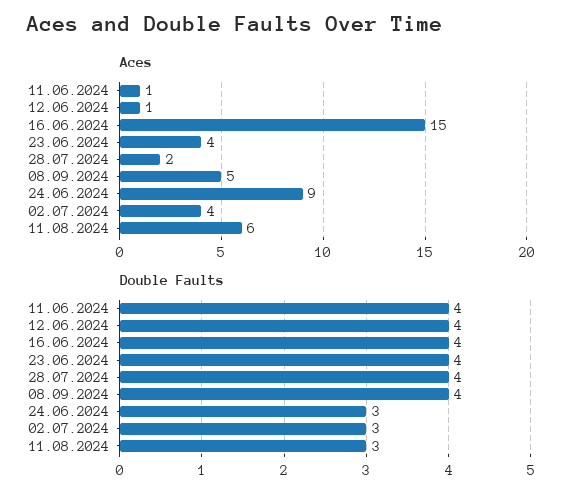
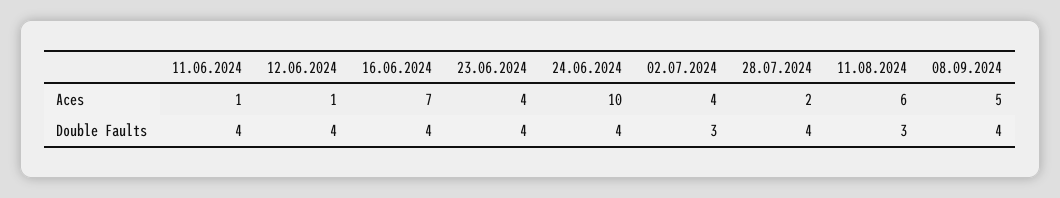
Aces, 16.06.2024: 15 -> 7
Aces, 24.06.2024: 9 -> 10
Double Faults, 24.06.2024: 3 -> 4

